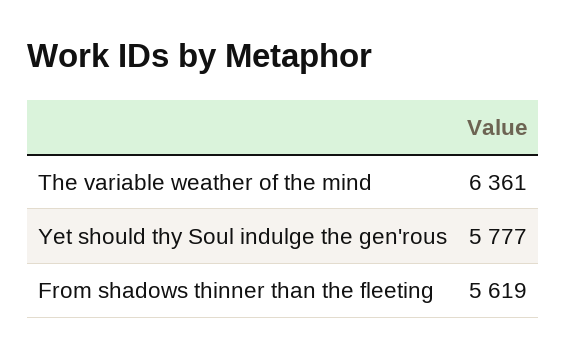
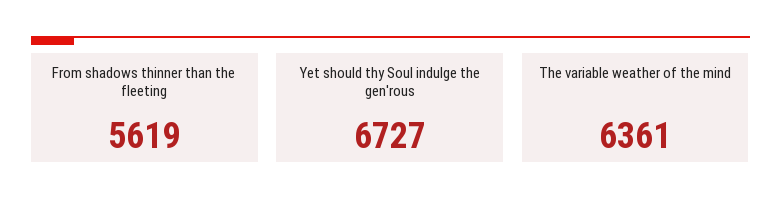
Yet should thy Soul indulge the gen'rous: 5777 -> 6727

